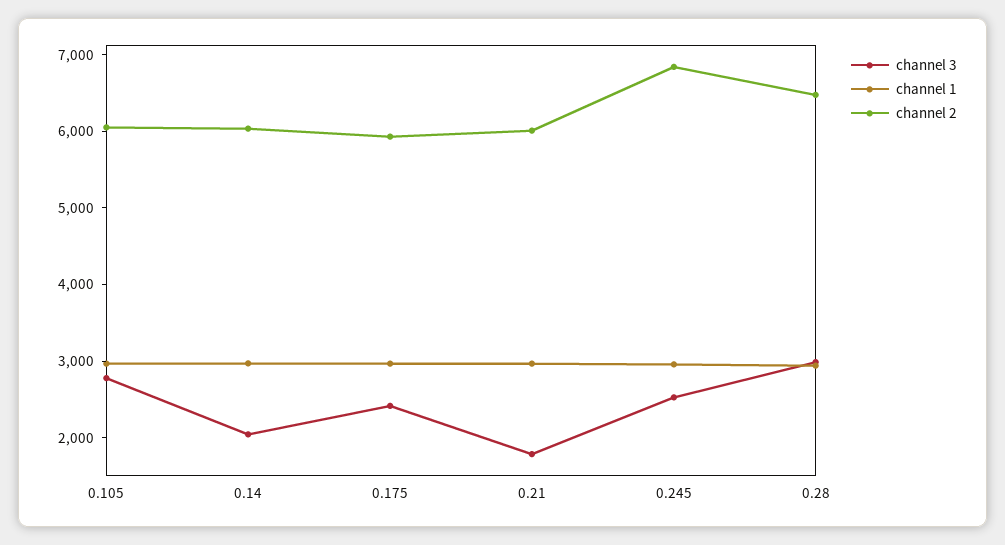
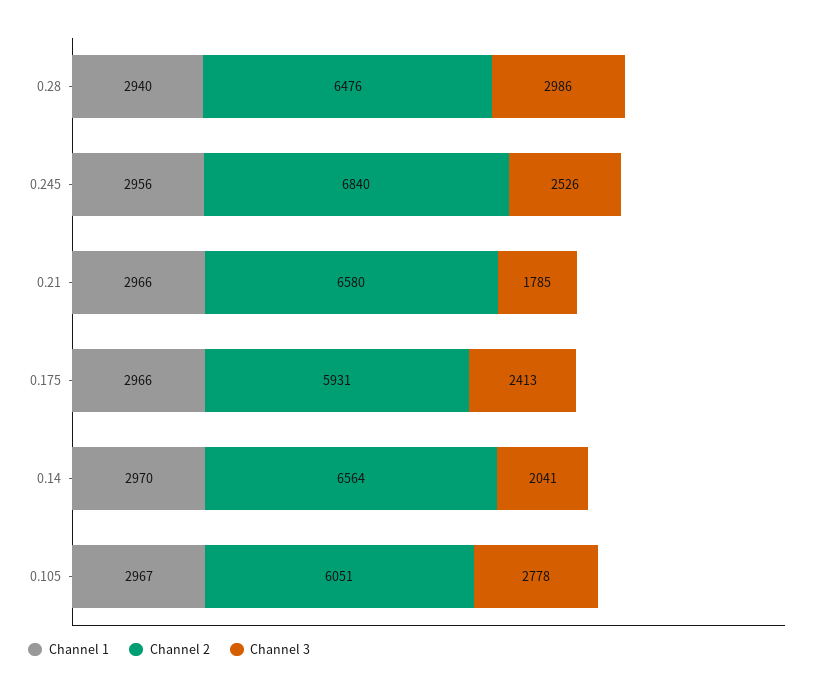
channel 2, 0.14: 6000 -> 6564
channel 2, 0.21: 6000 -> 6580

